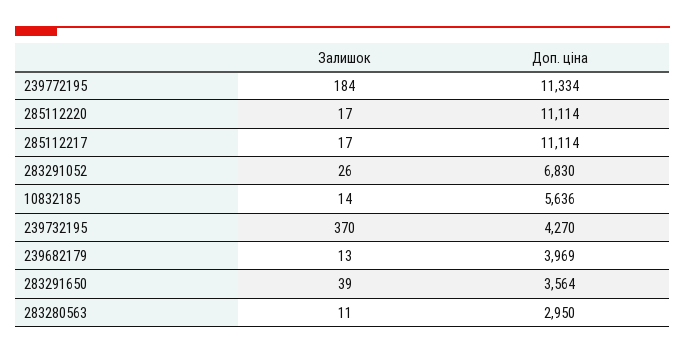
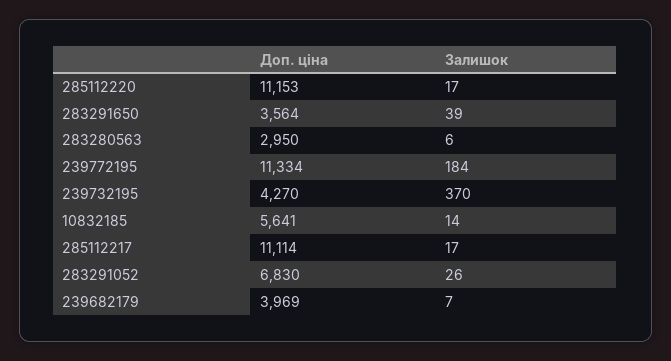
Доп. ціна, 285112220: 11114 -> 11153
Доп. ціна, 10832185: 5636 -> 5641
Залишок, 239682179: 13 -> 7
Залишок, 283280563: 11 -> 6

